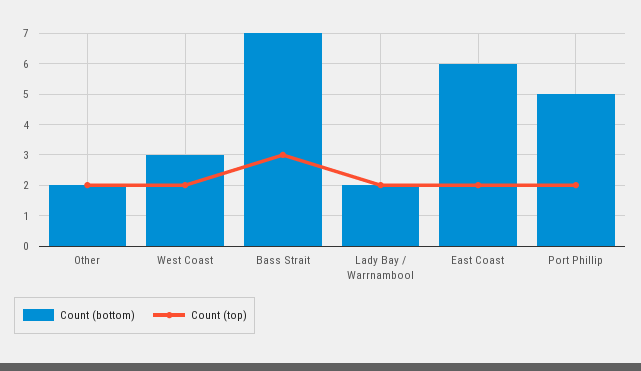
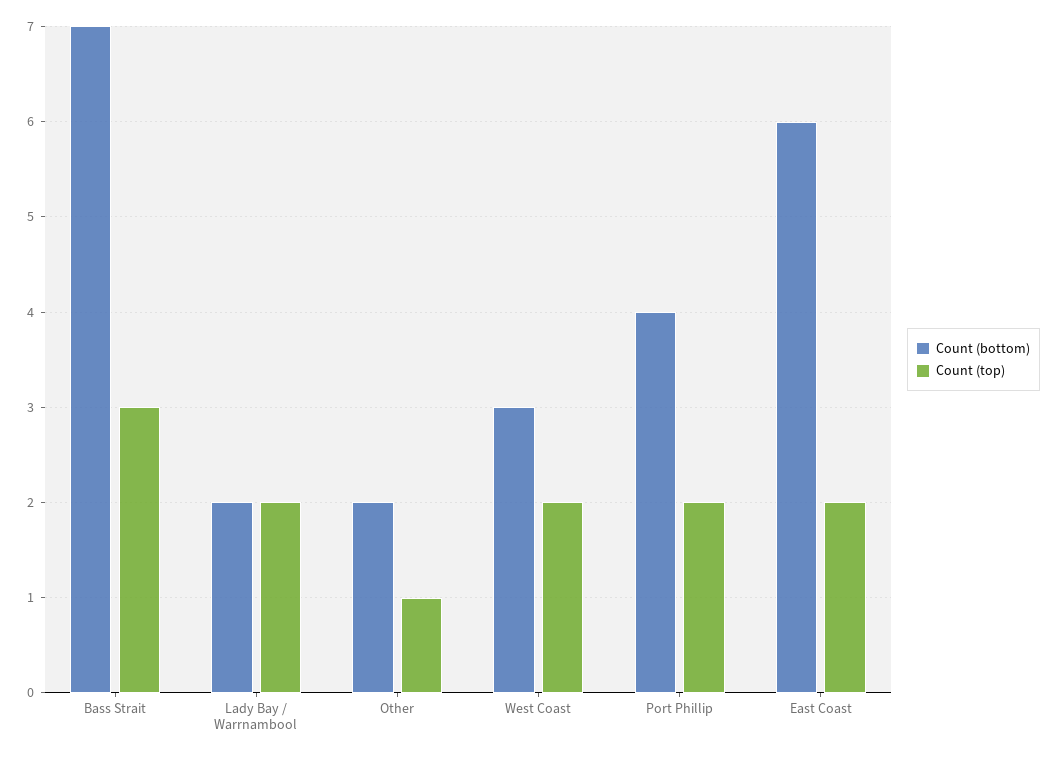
Count (top), Other: 2 -> 1
Count (bottom), Port Phillip: 5 -> 4

